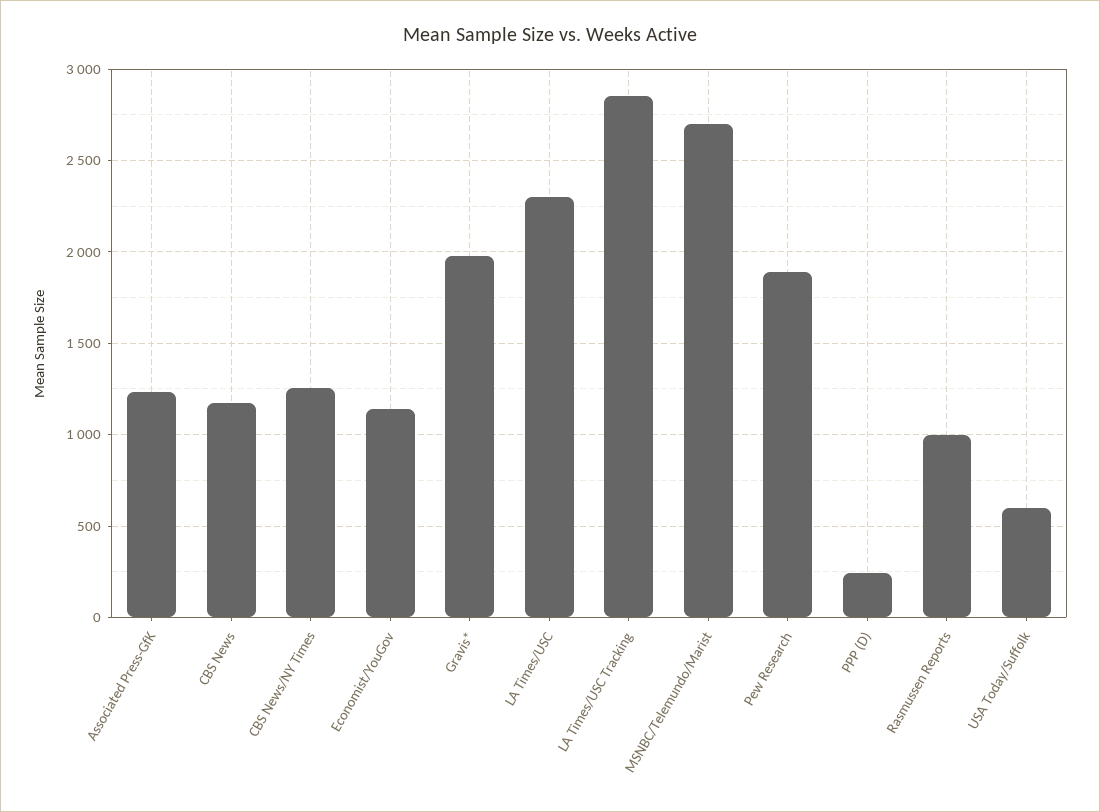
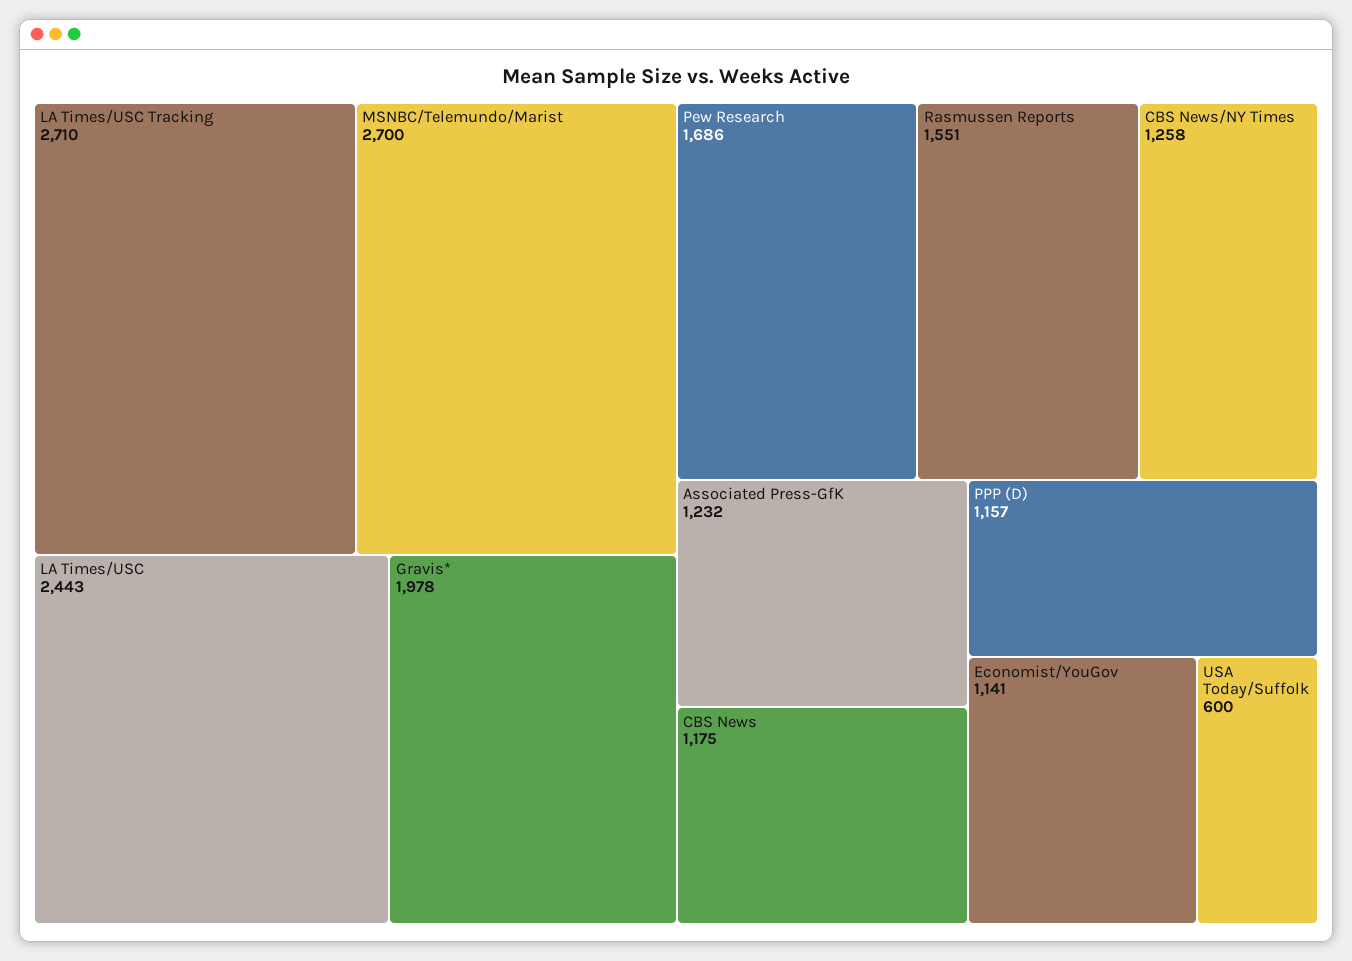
LA Times/USC: 2300 -> 2443
LA Times/USC Tracking: 2850 -> 2710
Pew Research: 1900 -> 1686
PPP (D): 250 -> 1157
Rasmussen Reports: 1000 -> 1551

